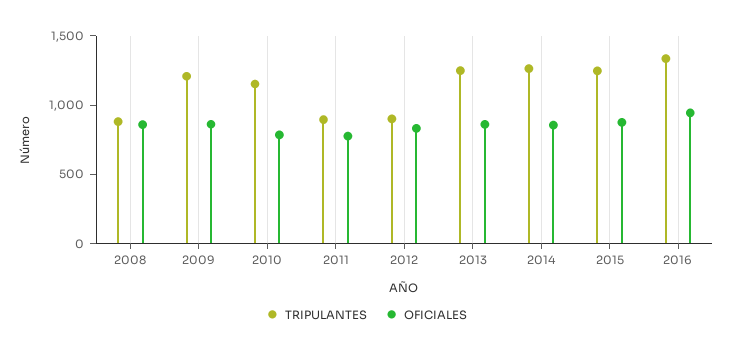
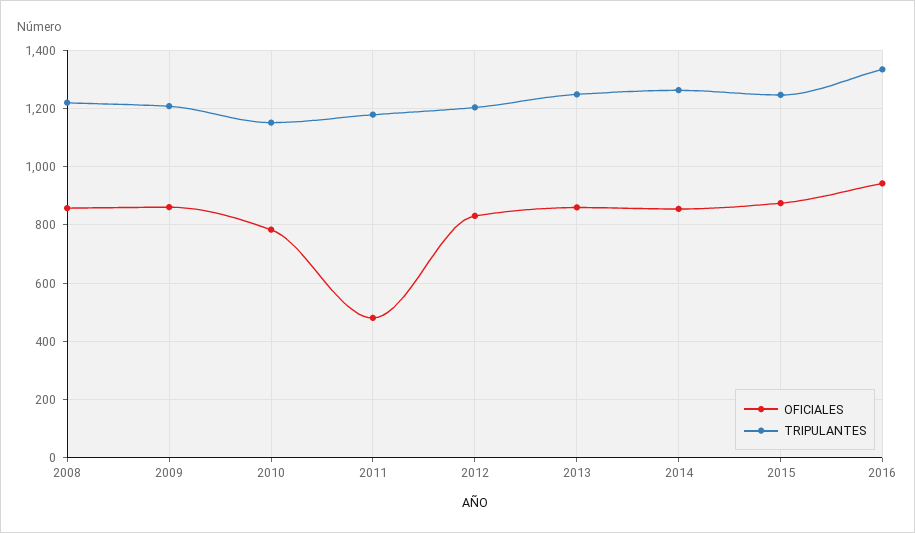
TRIPULANTES, 2008: 900 -> 1225
TRIPULANTES, 2011: 900 -> 1175
OFICIALES, 2011: 800 -> 475
TRIPULANTES, 2012: 900 -> 1200

